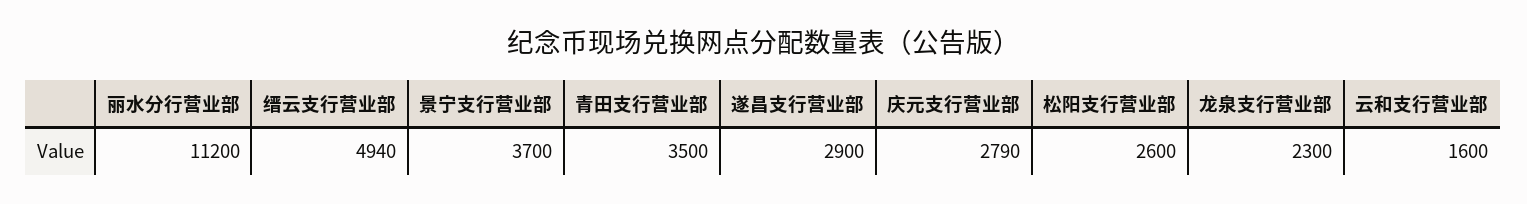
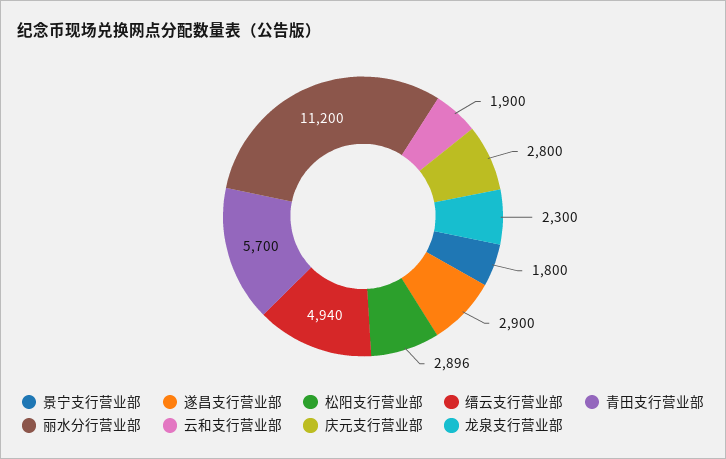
景宁支行营业部: 3700 -> 1800
青田支行营业部: 3500 -> 5700
庆元支行营业部: 2790 -> 2800
松阳支行营业部: 2600 -> 2896
云和支行营业部: 1600 -> 1900

